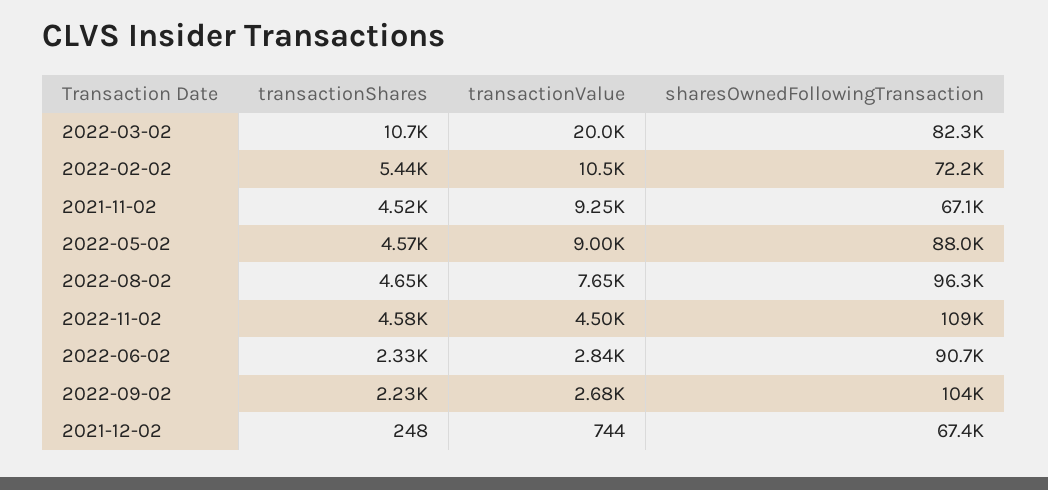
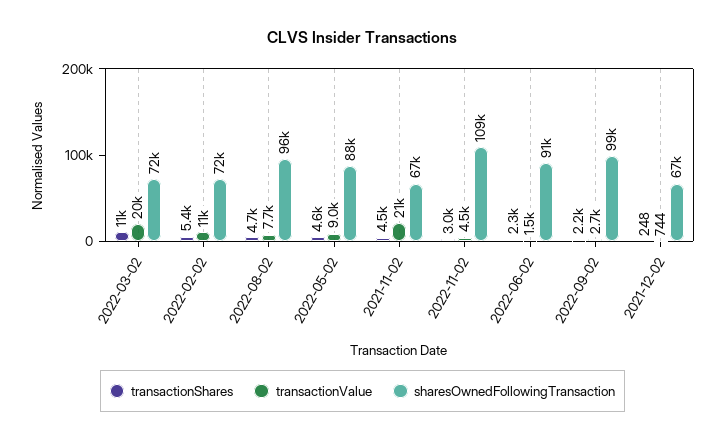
sharesOwnedFollowingTransaction, 2022-03-02: 82300 -> 72000
transactionValue, 2021-11-02: 9250 -> 21000
transactionShares, 2022-11-02: 4580 -> 3000
transactionValue, 2022-06-02: 2840 -> 1500
sharesOwnedFollowingTransaction, 2022-09-02: 104000 -> 99000

